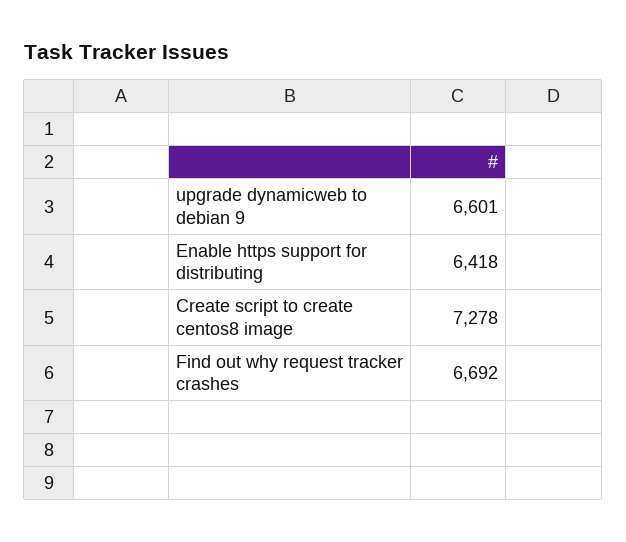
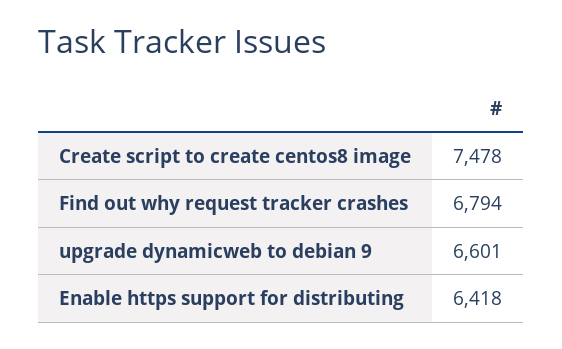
Create script to create centos8 image: 7278 -> 7478
Find out why request tracker crashes: 6692 -> 6794

